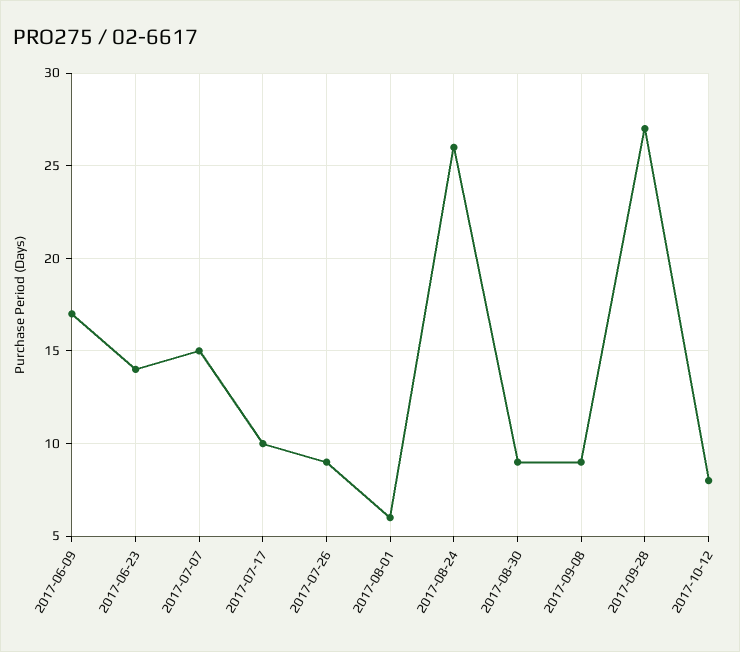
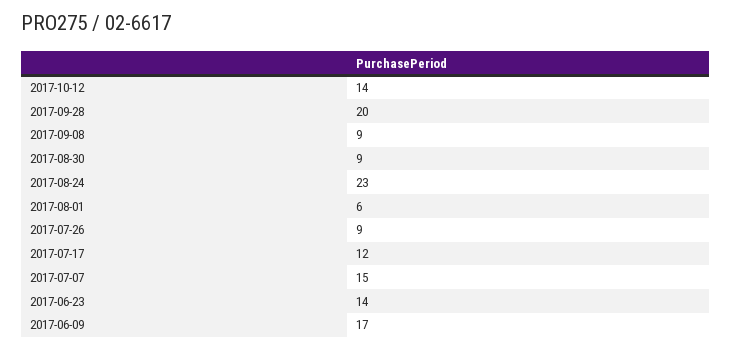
2017-07-17: 10 -> 12
2017-08-24: 26 -> 23
2017-09-28: 27 -> 20
2017-10-12: 8 -> 14

